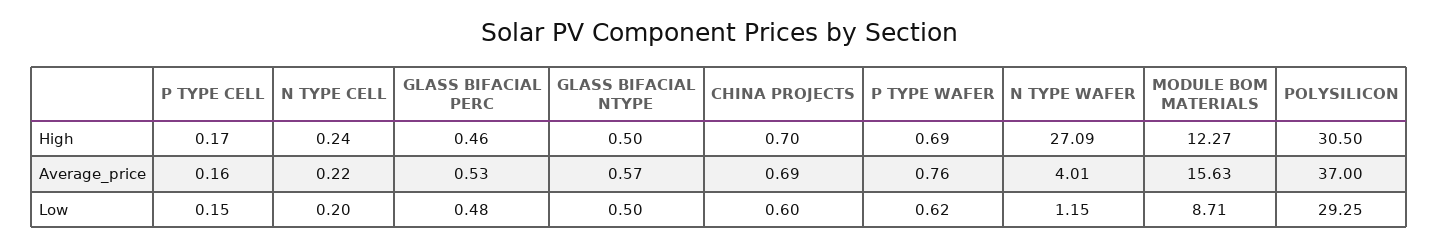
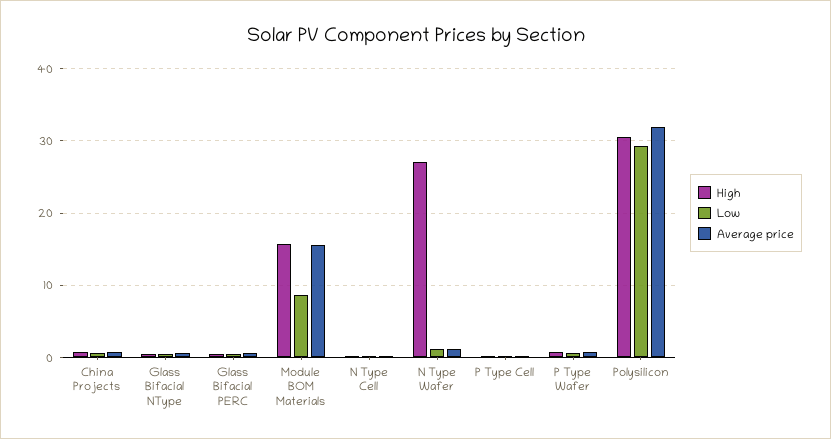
High, MODULE BOM MATERIALS: 12.27 -> 16
Average_price, N TYPE WAFER: 4.01 -> 1
Average_price, POLYSILICON: 37 -> 32

